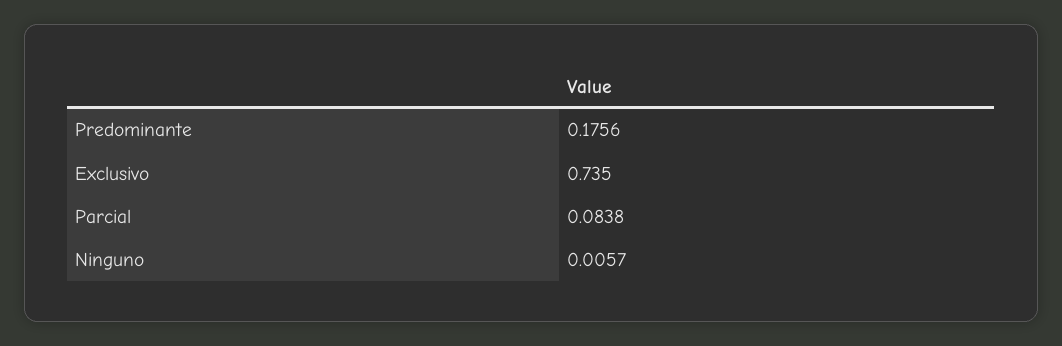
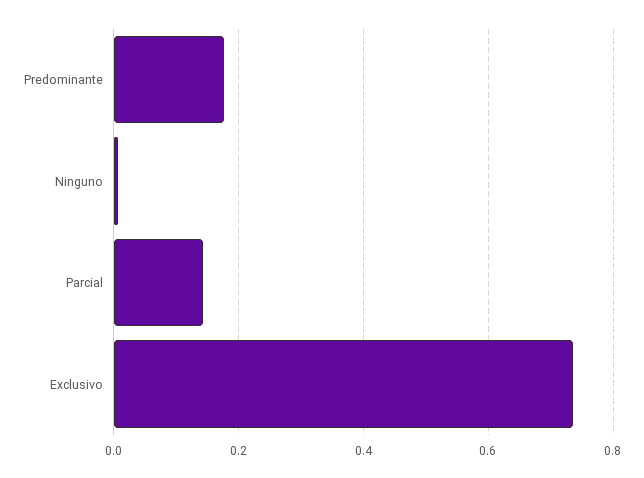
Parcial: 0.0838 -> 0.14

